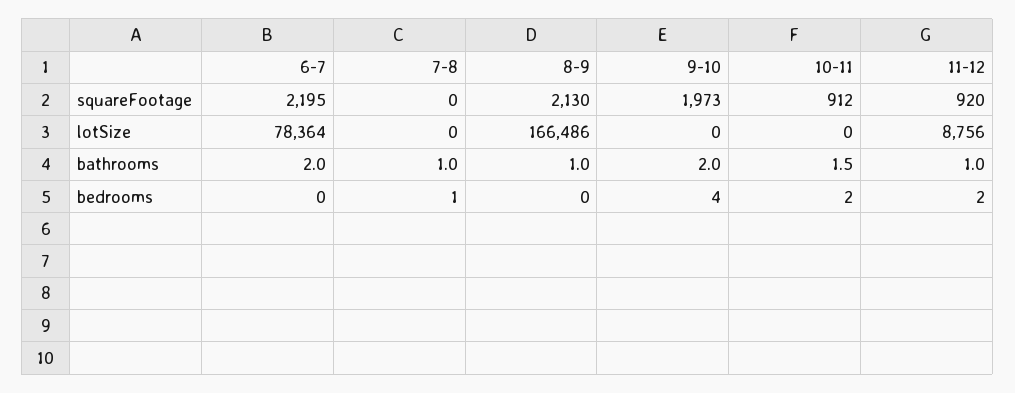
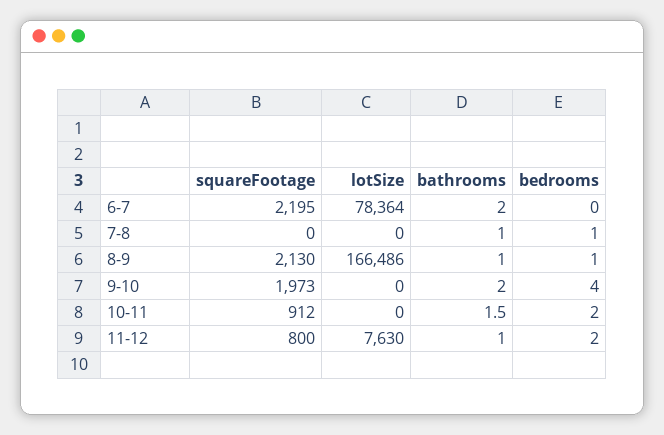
11-12, squareFootage: 920 -> 800
11-12, lotSize: 8756 -> 7630
8-9, bedrooms: 0 -> 1

